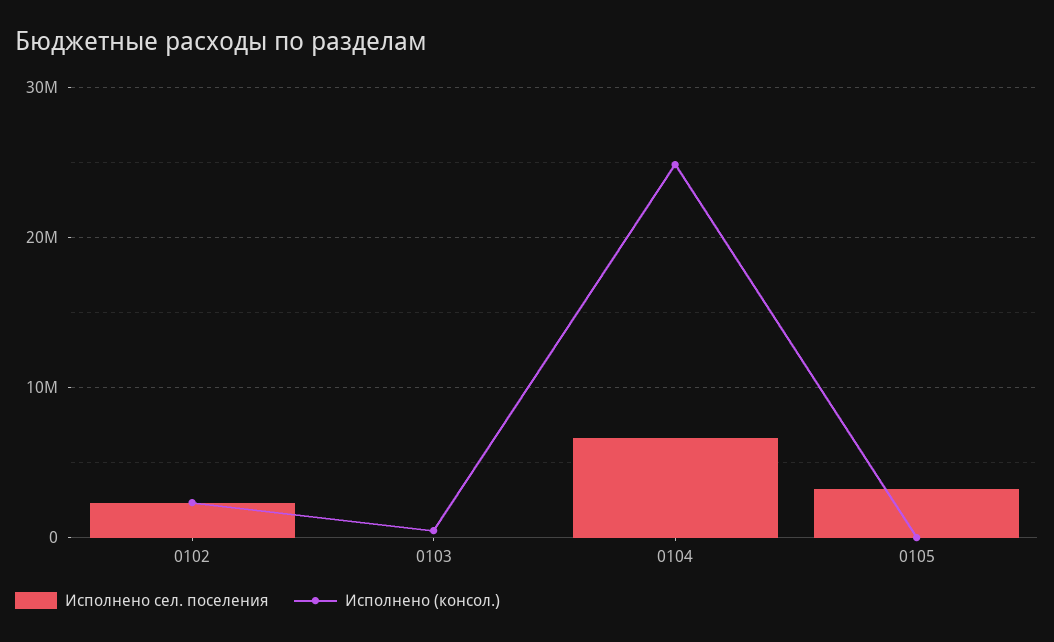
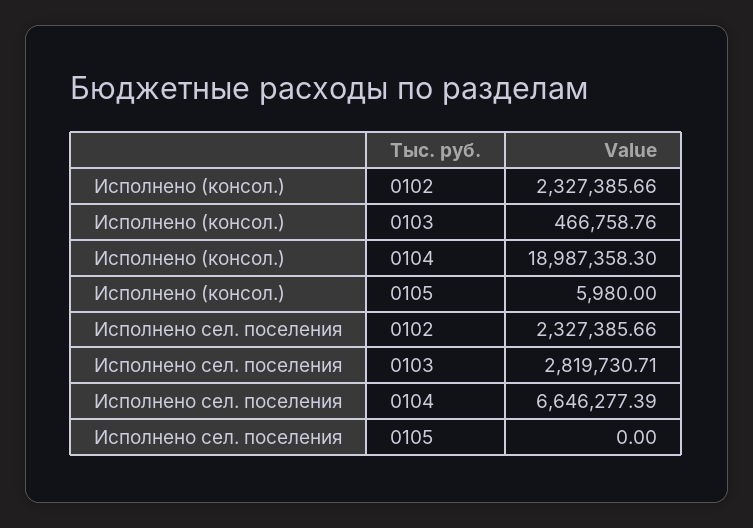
Исполнено сел. поселения, 0103: 0 -> 2819730.71
Исполнено (консол.), 0104: 25000000 -> 18987358.3
Исполнено сел. поселения, 0105: 3000000 -> 0

